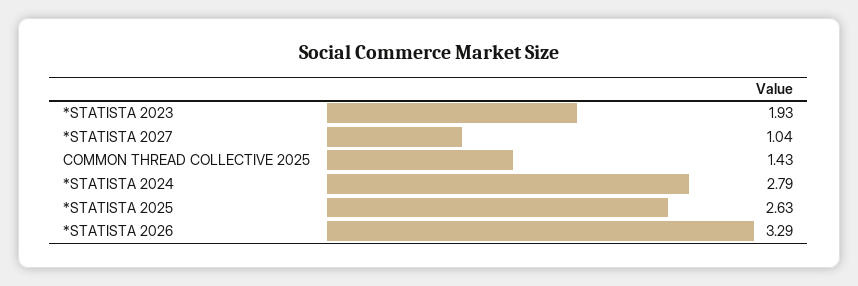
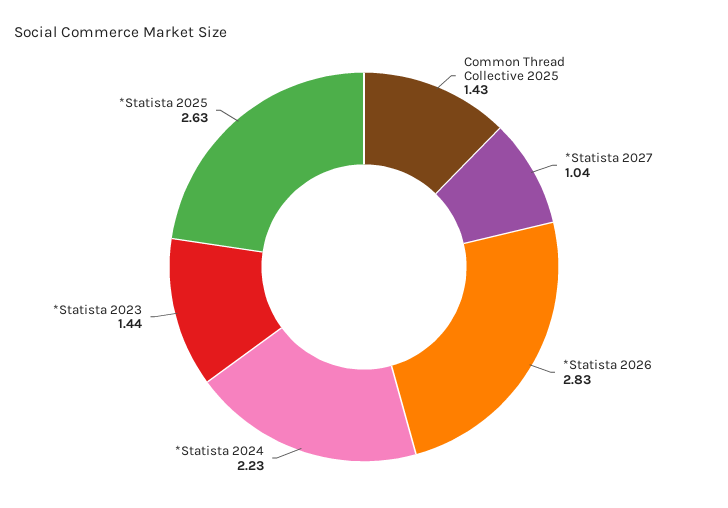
*STATISTA 2023: 1.93 -> 1.44
*STATISTA 2024: 2.79 -> 2.23
*STATISTA 2026: 3.29 -> 2.83

